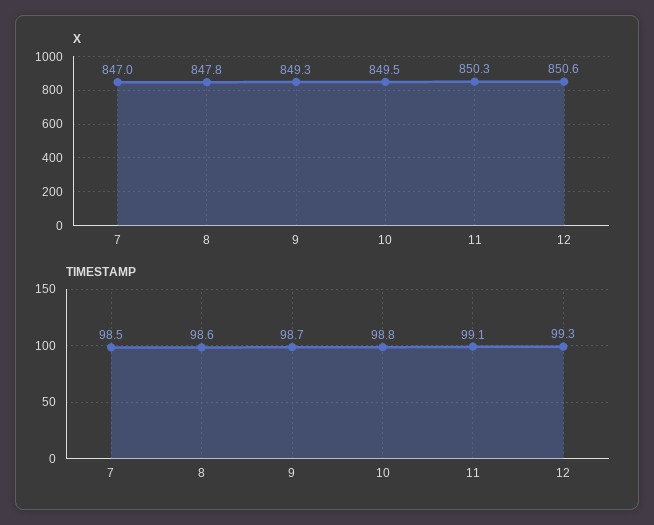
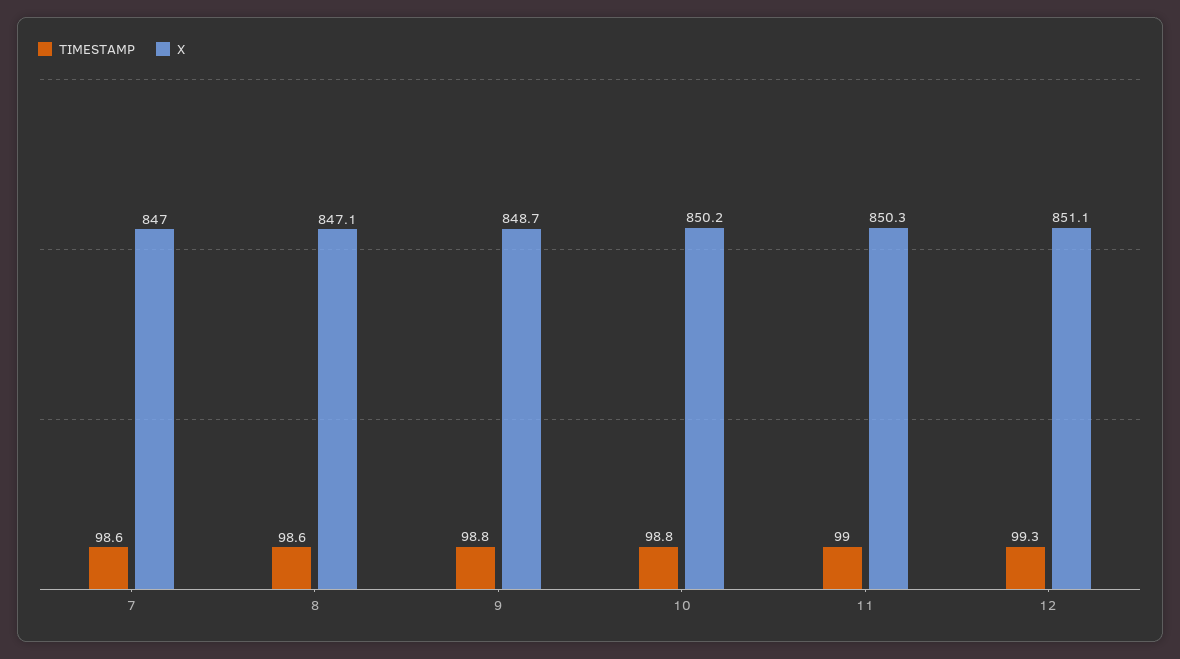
X, 8: 847.8 -> 847.1
X, 9: 849.3 -> 848.7
X, 10: 849.5 -> 850.2
X, 12: 850.6 -> 851.1
TIMESTAMP, 7: 98.5 -> 98.6
TIMESTAMP, 9: 98.7 -> 98.8
TIMESTAMP, 11: 99.1 -> 99

